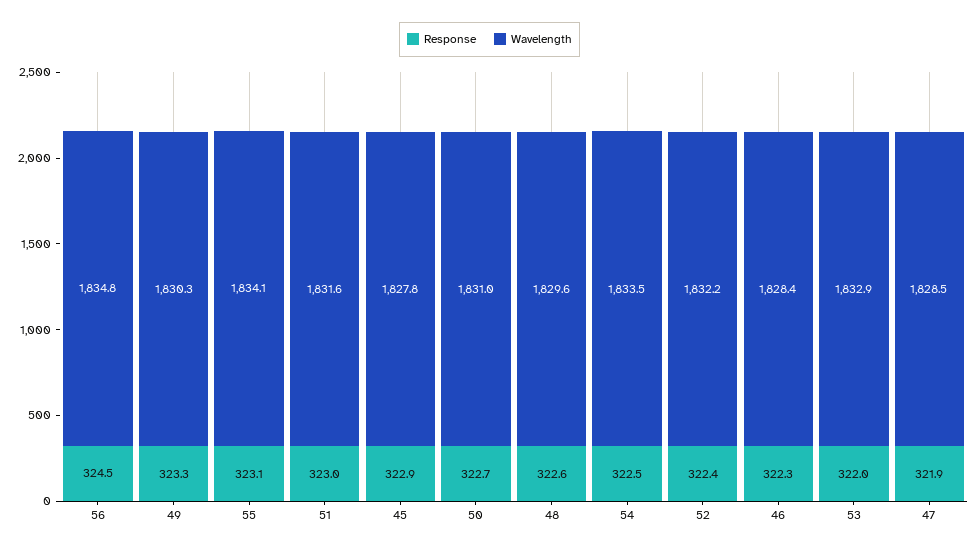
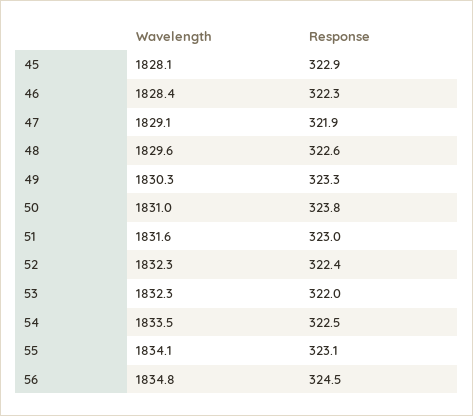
Wavelength, 45: 1827.8 -> 1828.1
Response, 50: 322.7 -> 323.8
Wavelength, 52: 1832.2 -> 1832.3
Wavelength, 53: 1832.9 -> 1832.3
Wavelength, 47: 1828.5 -> 1829.1

